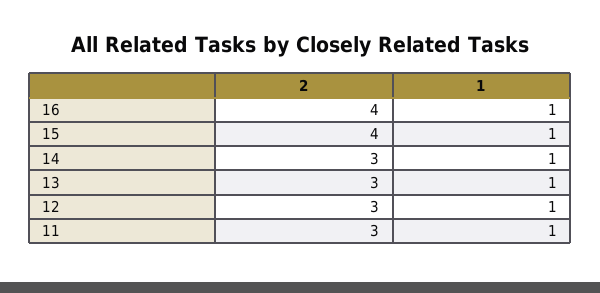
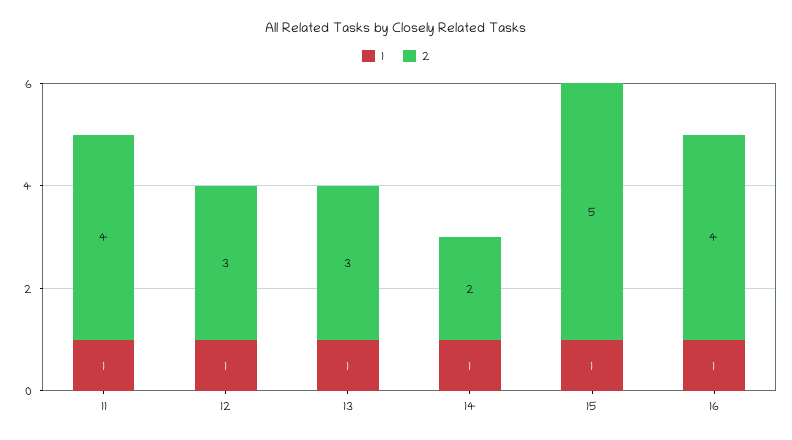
2, 15: 4 -> 5
2, 14: 3 -> 2
2, 11: 3 -> 4

